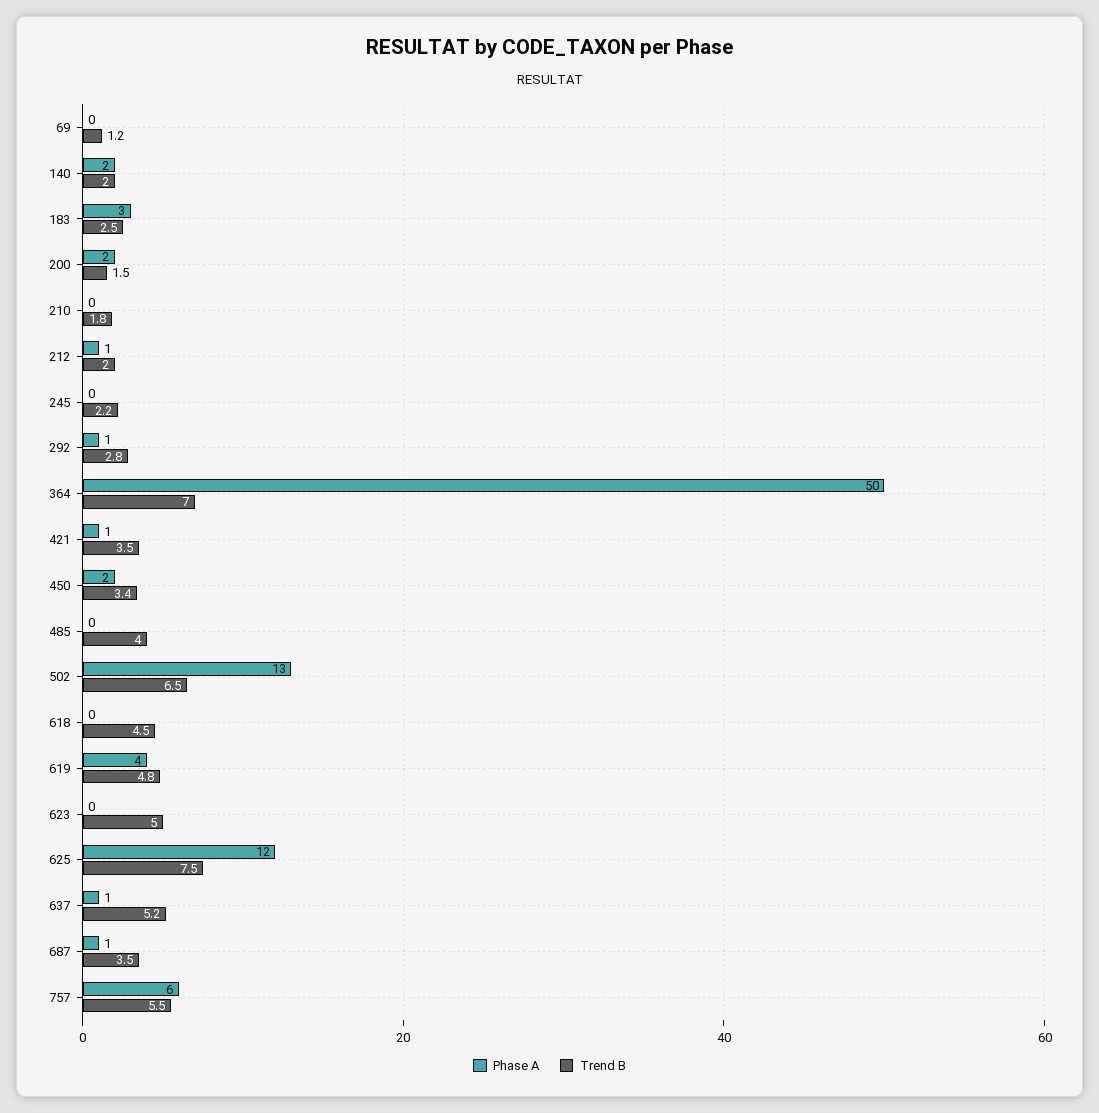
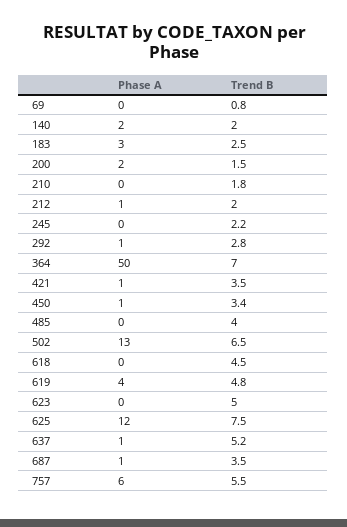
Trend B, 69: 1.2 -> 0.8
Phase A, 450: 2 -> 1

